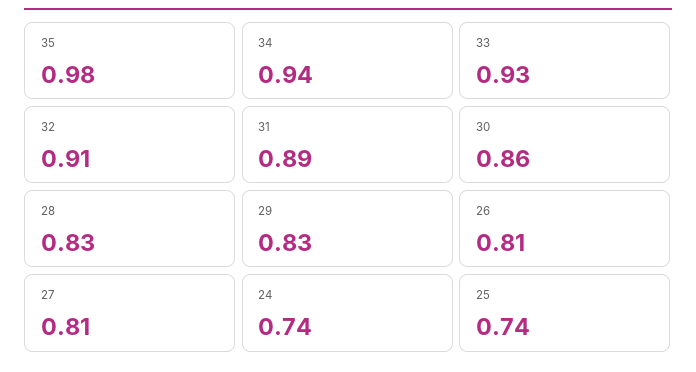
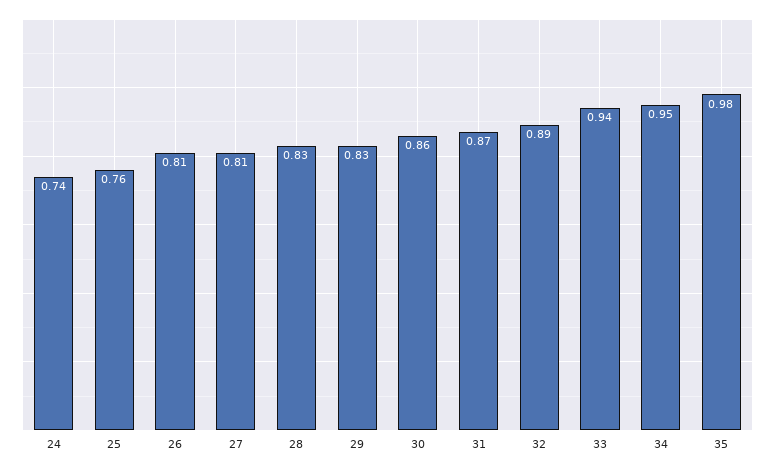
34: 0.94 -> 0.95
33: 0.93 -> 0.94
32: 0.91 -> 0.89
31: 0.89 -> 0.87
25: 0.74 -> 0.76

